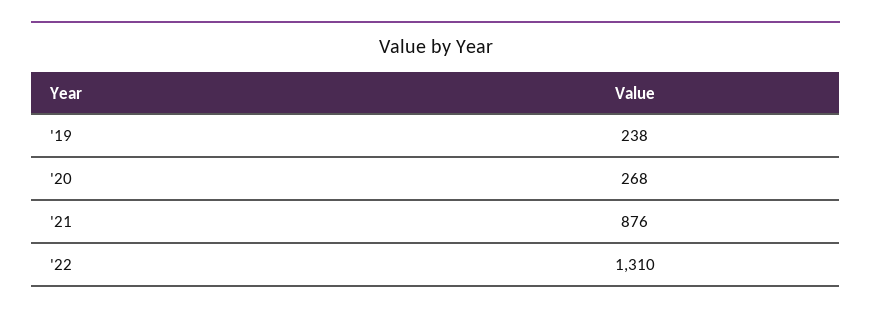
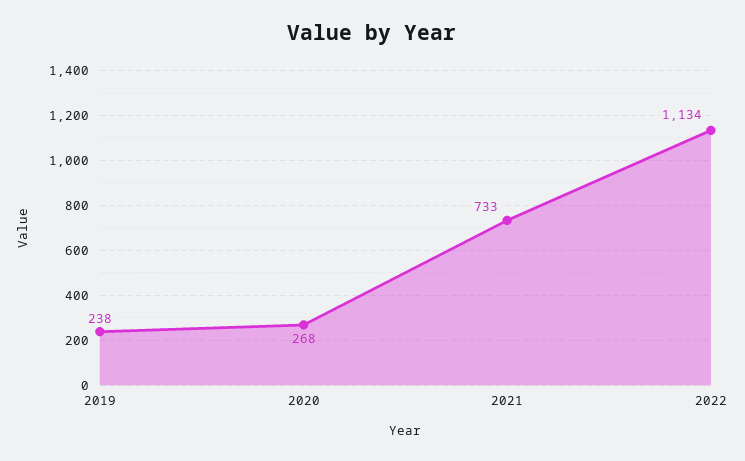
'21: 876 -> 733
'22: 1310 -> 1134

